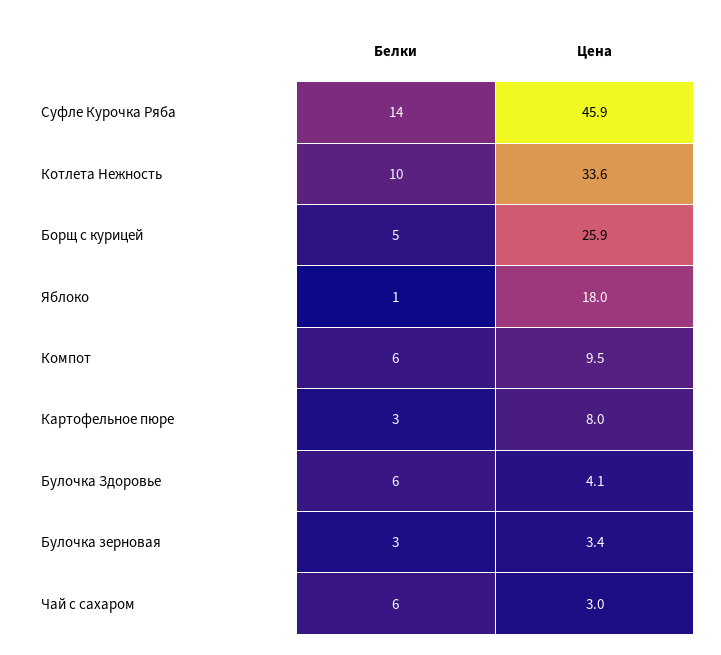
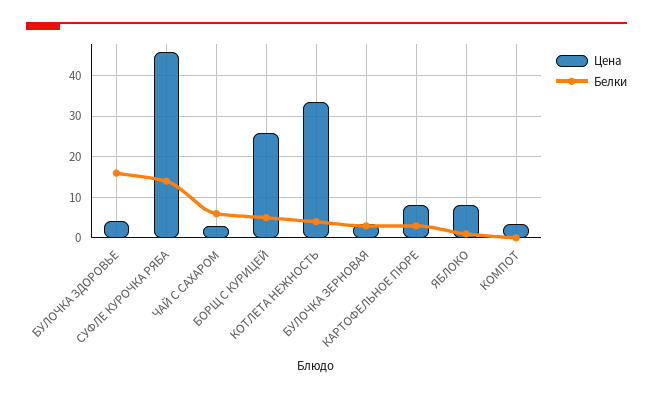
Белки, Котлета Нежность: 10 -> 4
Цена, Яблоко: 18 -> 8
Белки, Компот: 6 -> 0
Цена, Компот: 9.5 -> 4
Белки, Булочка Здоровье: 6 -> 16

